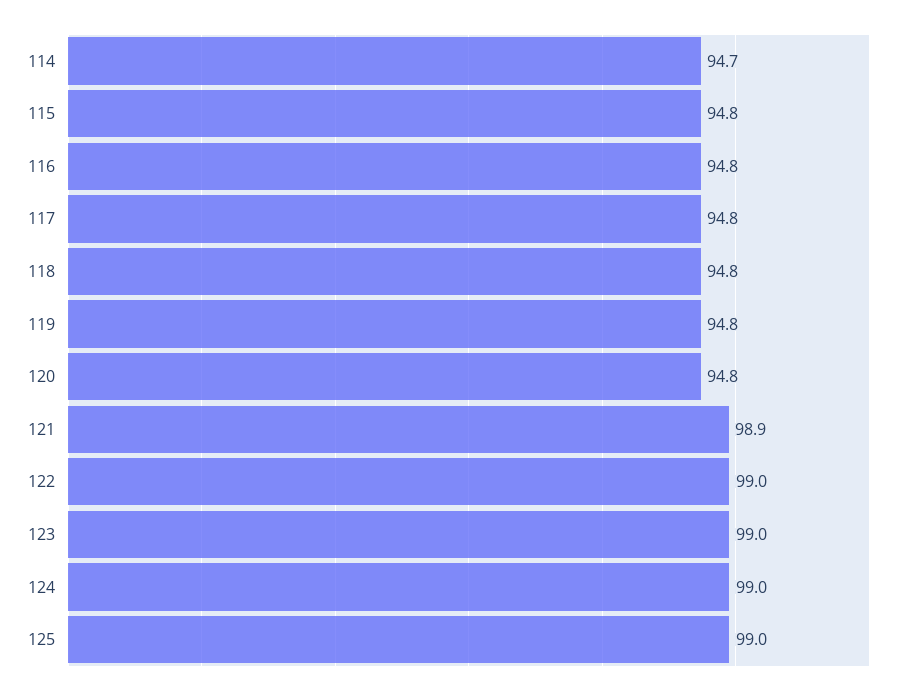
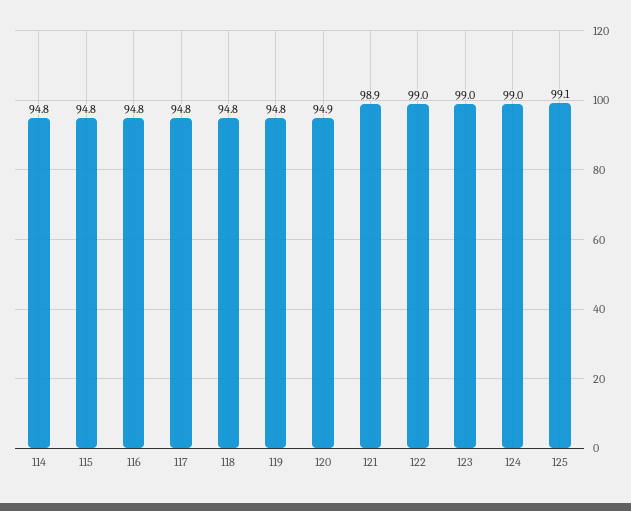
114: 94.7 -> 94.8
120: 94.8 -> 94.9
125: 99 -> 99.1

